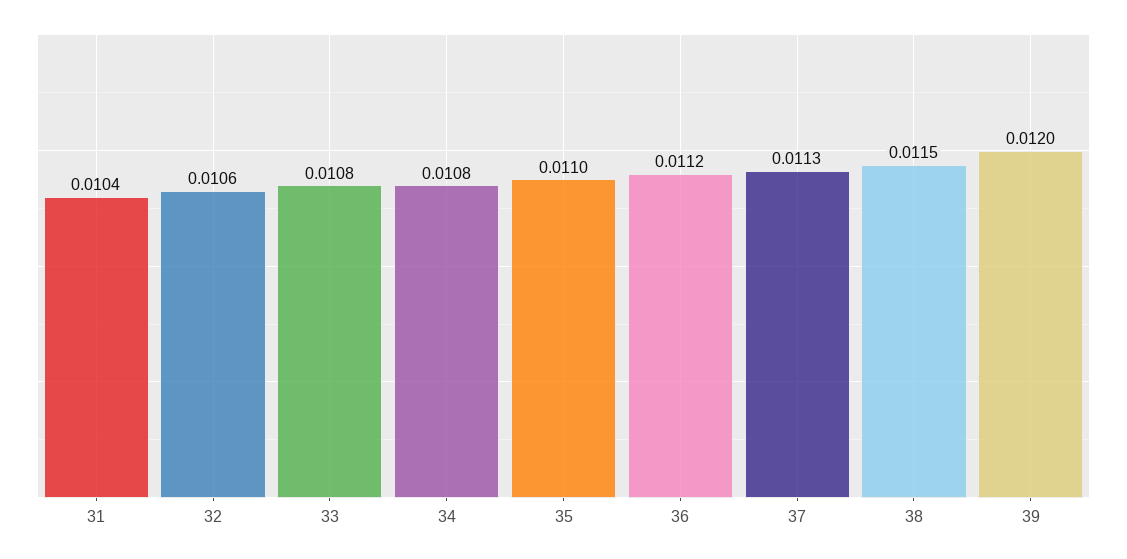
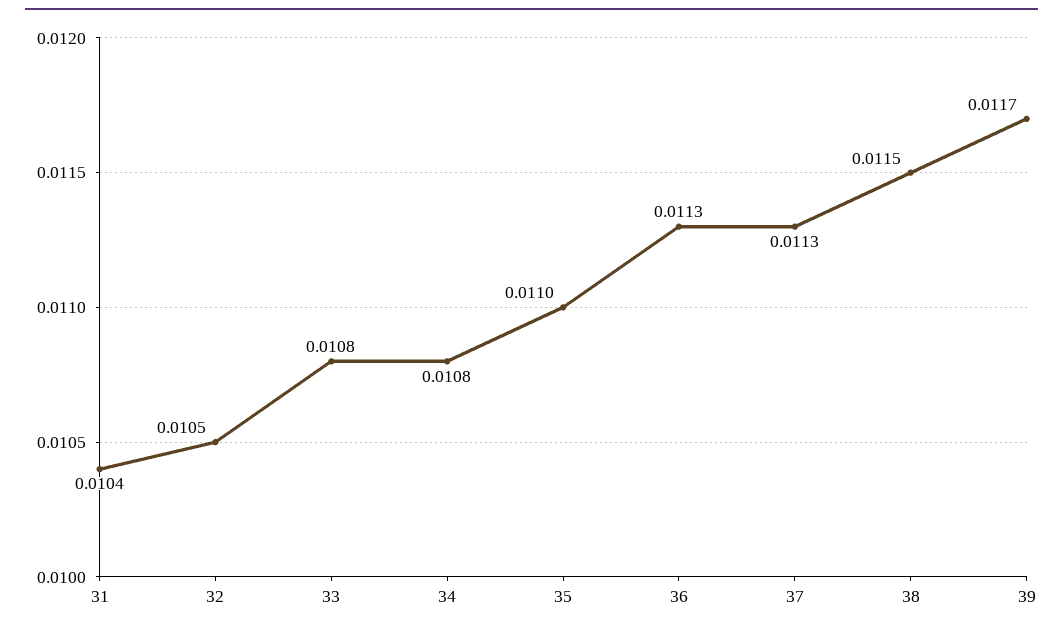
32: 0.0106 -> 0.0105
36: 0.0112 -> 0.0113
39: 0.012 -> 0.0117

